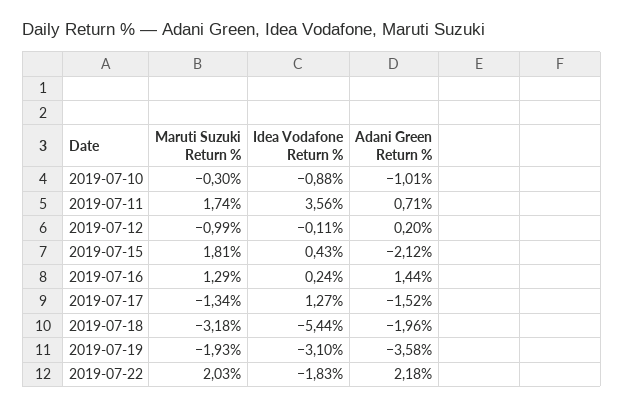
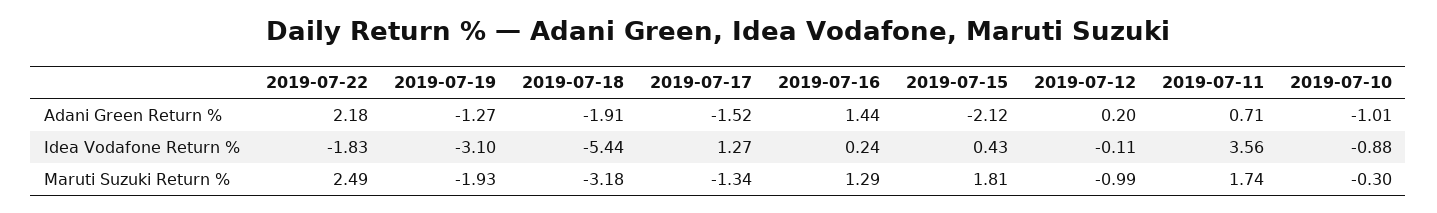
Adani Green Return %, 2019-07-18: -1.96 -> -1.91
Adani Green Return %, 2019-07-19: -3.58 -> -1.27
Maruti Suzuki Return %, 2019-07-22: 2.03 -> 2.49

